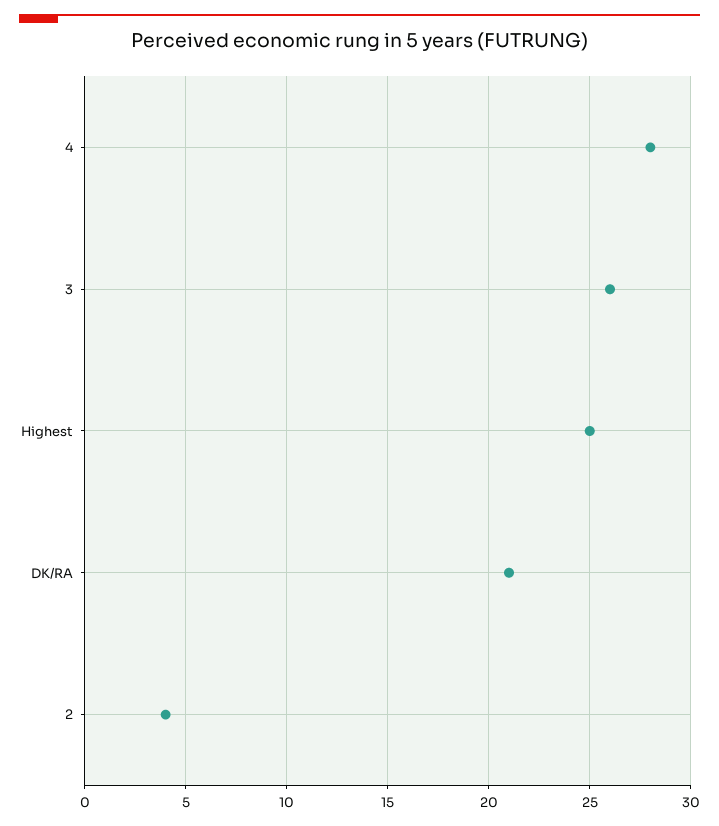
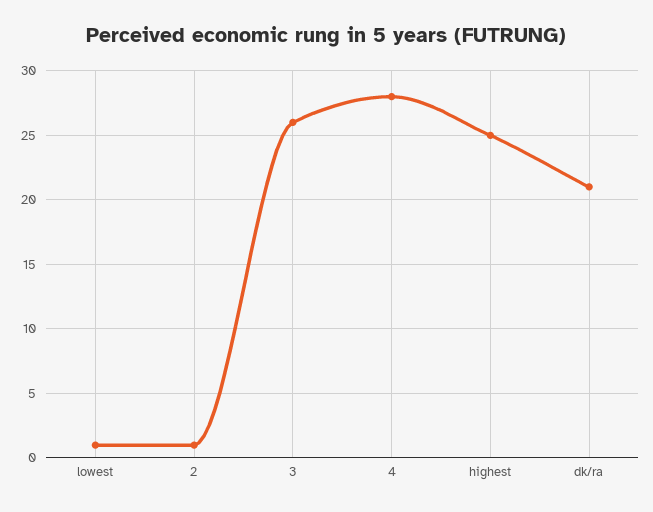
2: 4 -> 1
lowest: none -> 1

